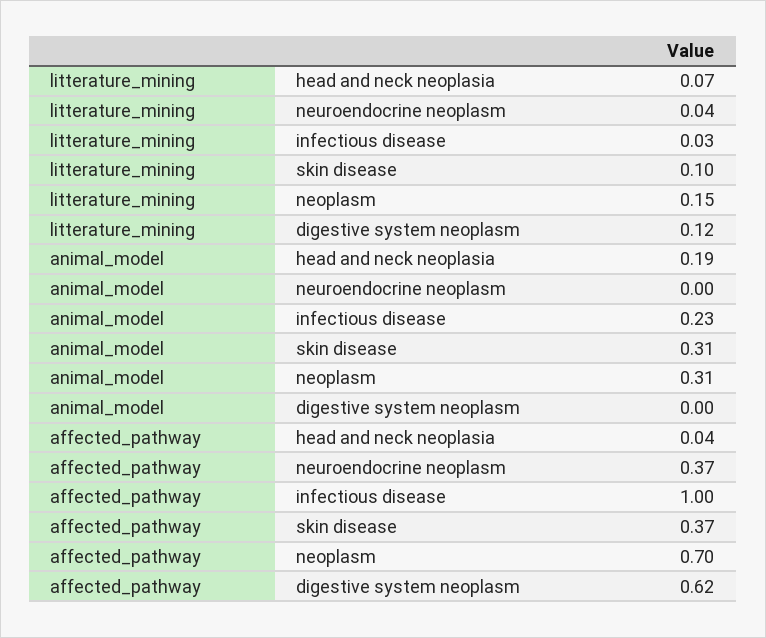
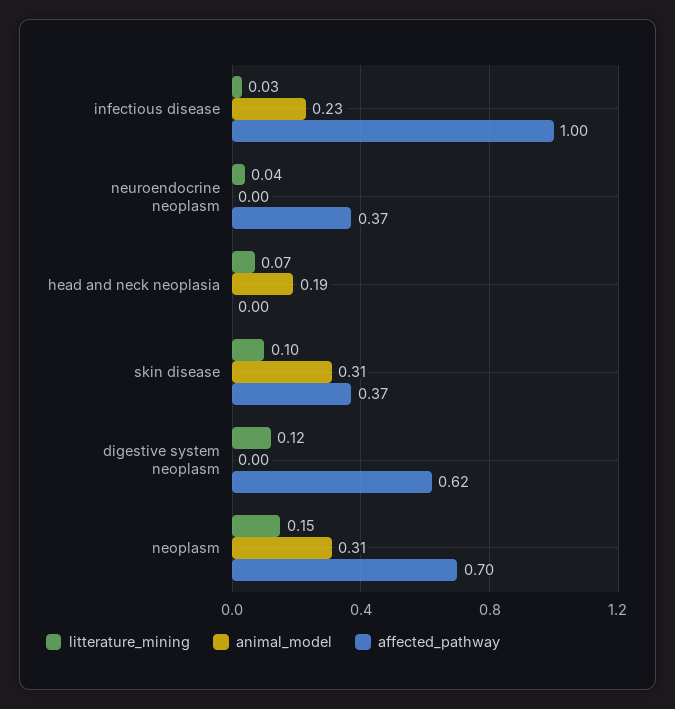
affected_pathway, head and neck neoplasia: 0.04 -> 0

